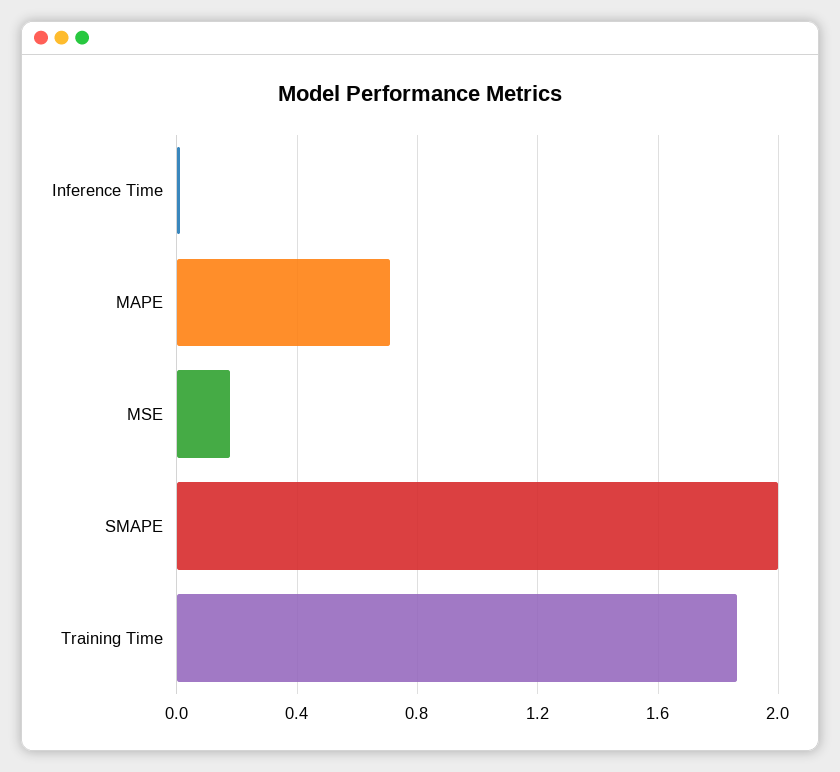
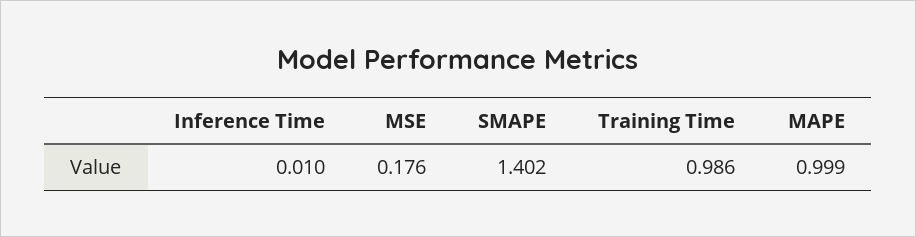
MAPE: 0.7 -> 0.999
SMAPE: 2 -> 1.402
Training Time: 1.85 -> 0.986

